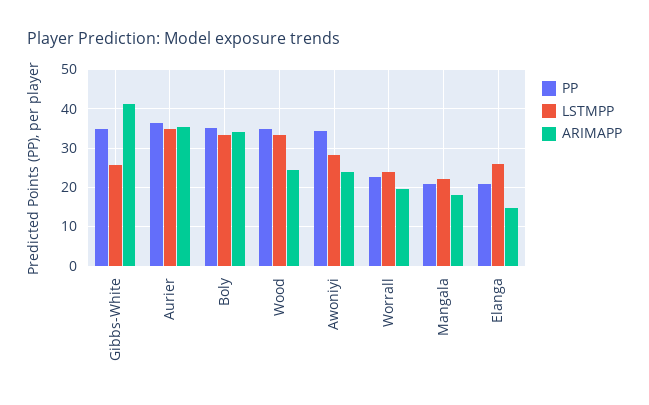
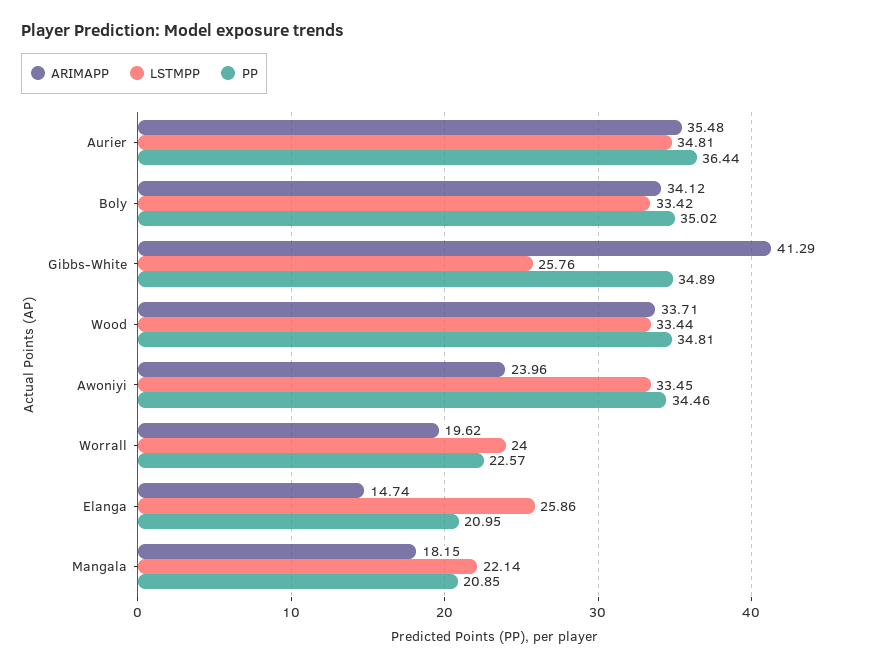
ARIMAPP, Wood: 24 -> 33.71
LSTMPP, Awoniyi: 28 -> 33.45

